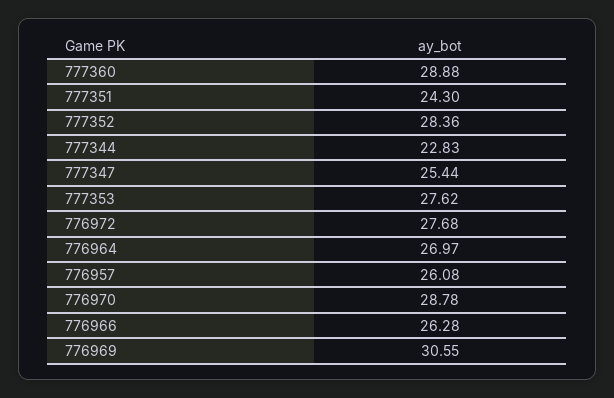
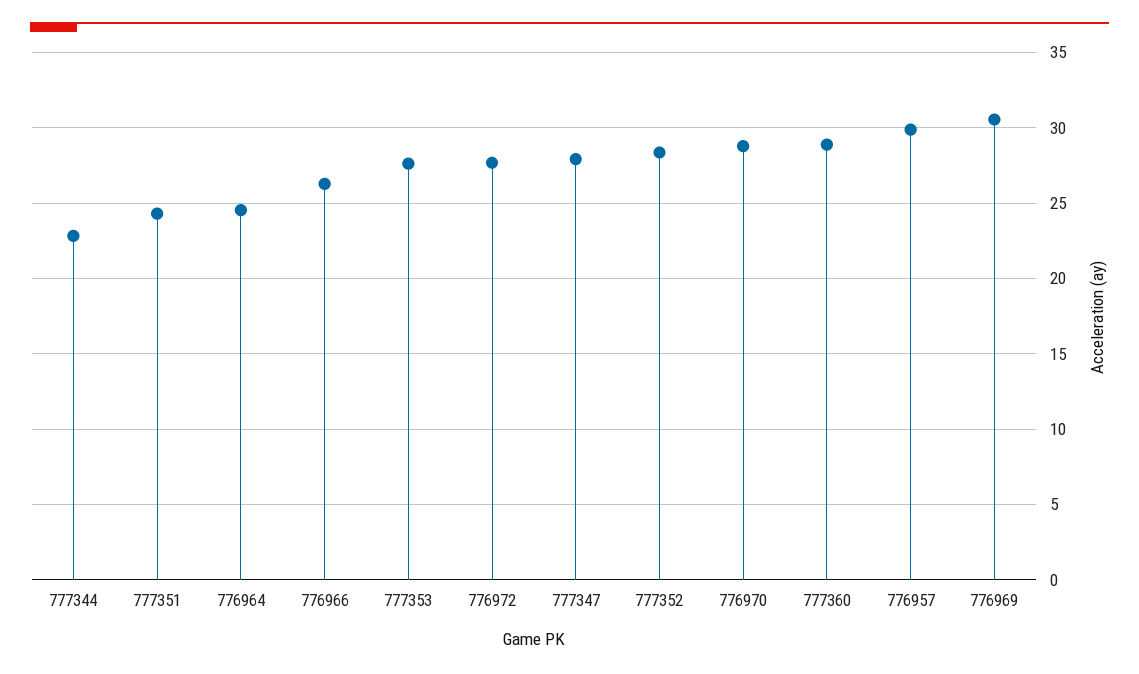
777347: 25.44 -> 28
776964: 26.97 -> 24.5
776957: 26.08 -> 30

